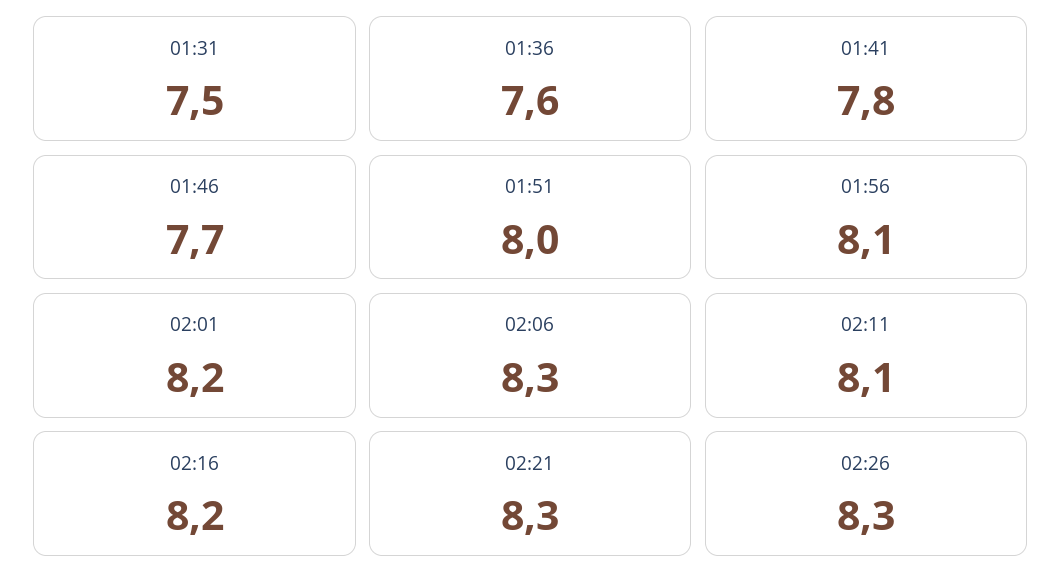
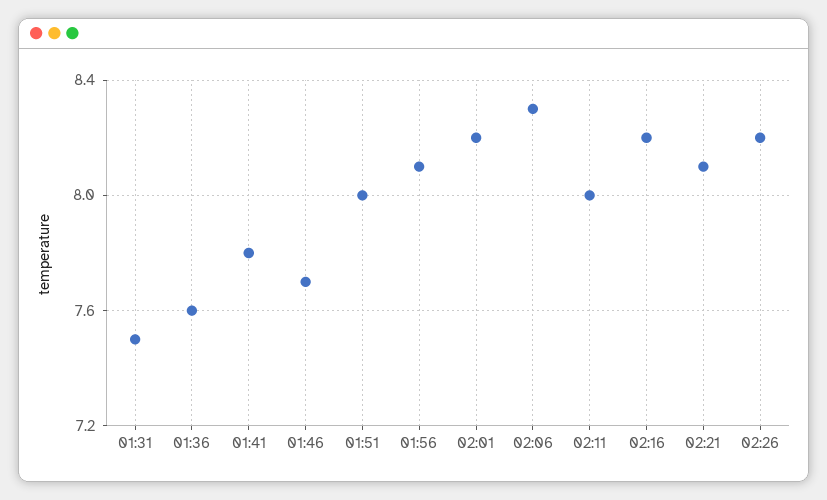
02:11: 8.1 -> 8
02:21: 8.3 -> 8.1
02:26: 8.3 -> 8.2

